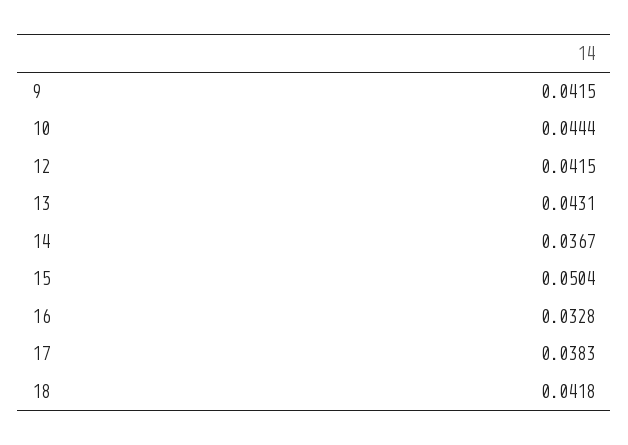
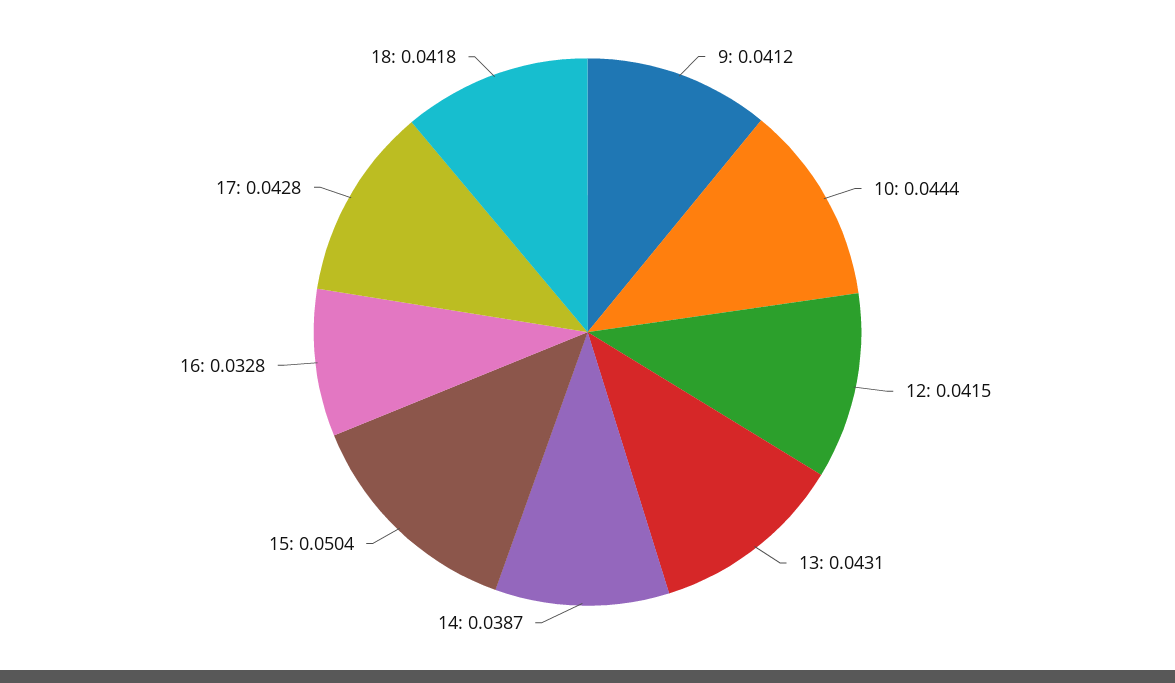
9: 0.0415 -> 0.0412
14: 0.0367 -> 0.0387
17: 0.0383 -> 0.0428

